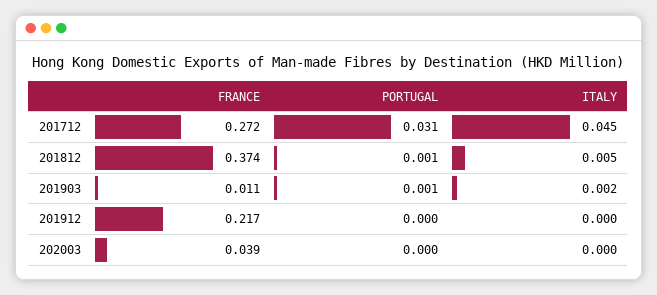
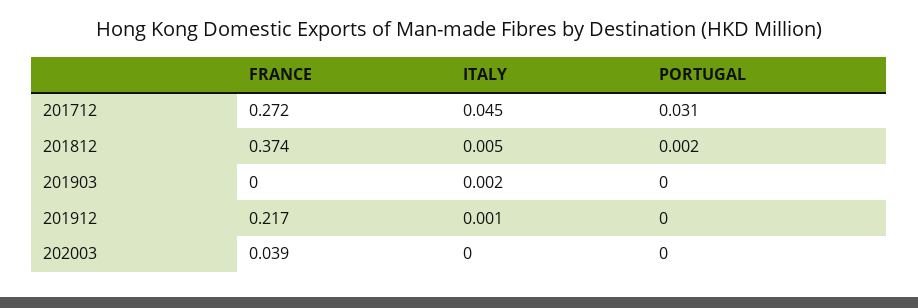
PORTUGAL, 201812: 0.001 -> 0.002
FRANCE, 201903: 0.011 -> 0
PORTUGAL, 201903: 0.001 -> 0
ITALY, 201912: 0 -> 0.001

